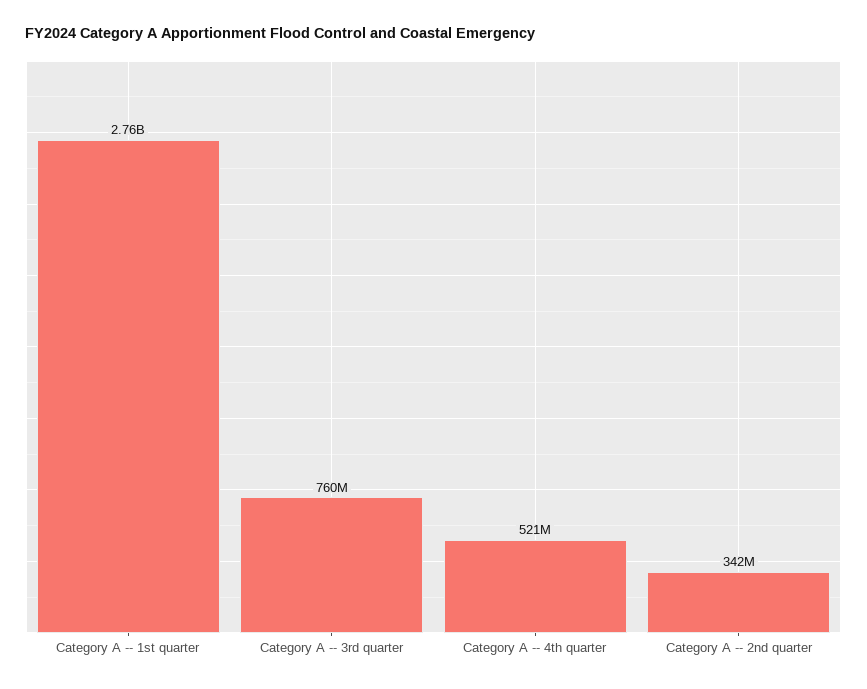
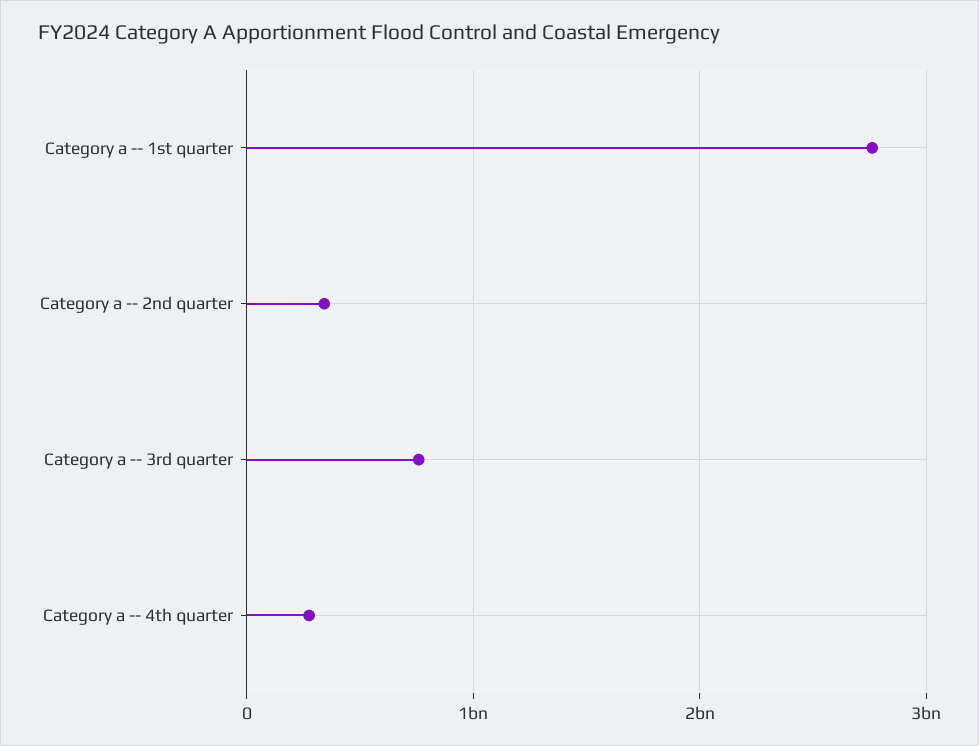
Category A -- 4th quarter: 521000000 -> 300000000

